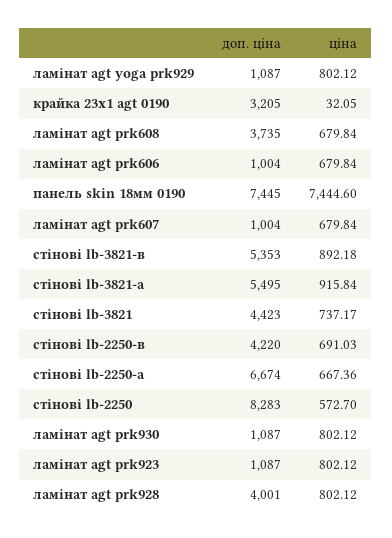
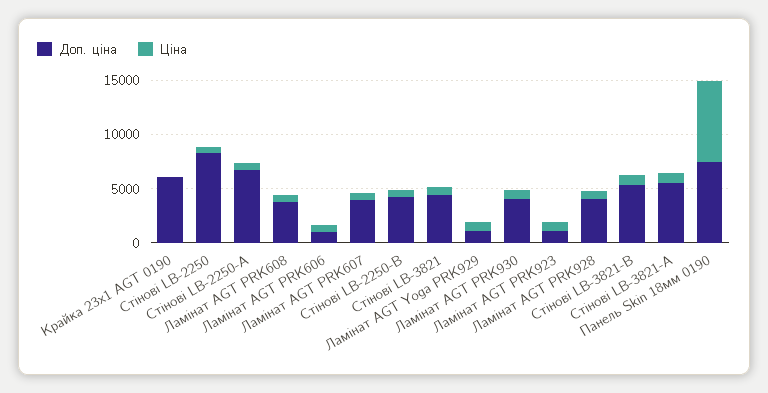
доп. ціна, крайка 23x1 agt 0190: 3205 -> 6000
доп. ціна, ламінат agt prk607: 1004 -> 4000
доп. ціна, ламінат agt prk930: 1087 -> 4000

